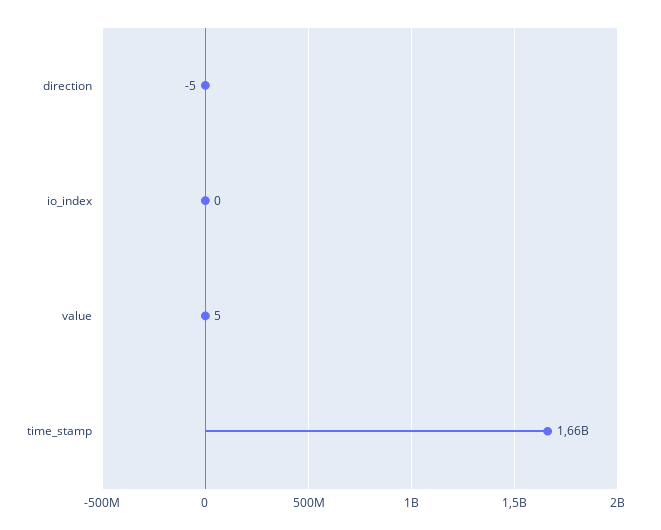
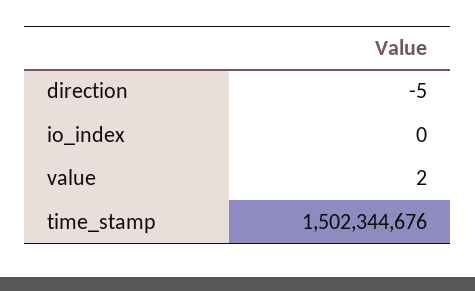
value: 5 -> 2
time_stamp: 1660000000 -> 1502344676

